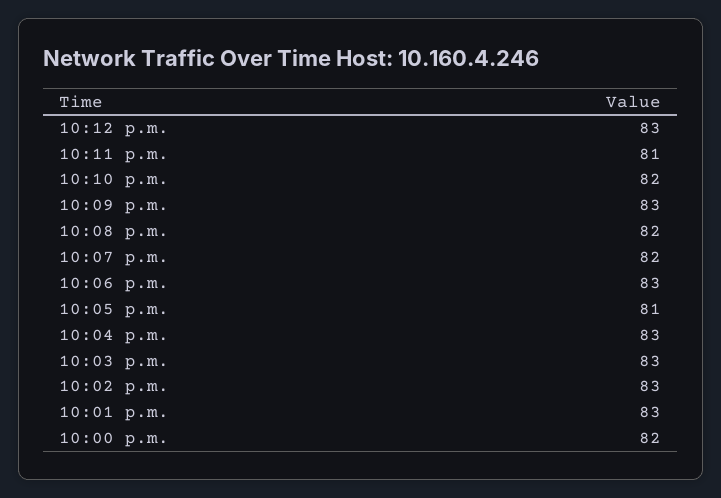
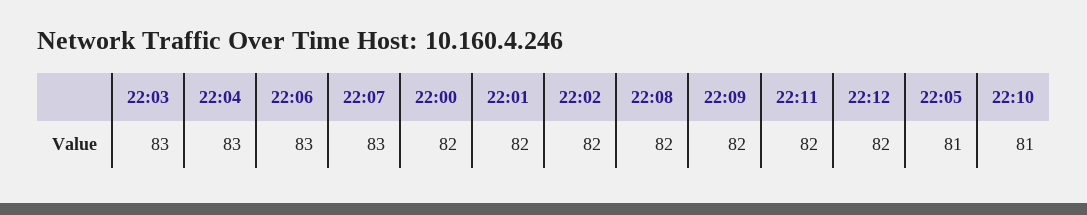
10:12 p.m.: 83 -> 82
10:11 p.m.: 81 -> 82
10:10 p.m.: 82 -> 81
10:09 p.m.: 83 -> 82
10:07 p.m.: 82 -> 83
10:02 p.m.: 83 -> 82
10:01 p.m.: 83 -> 82

